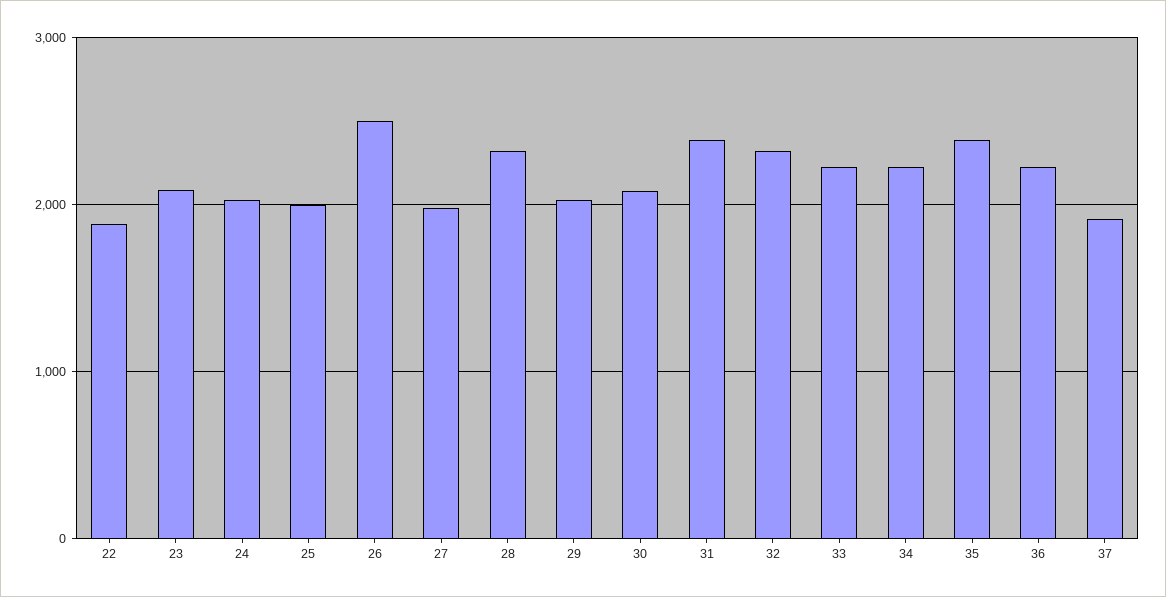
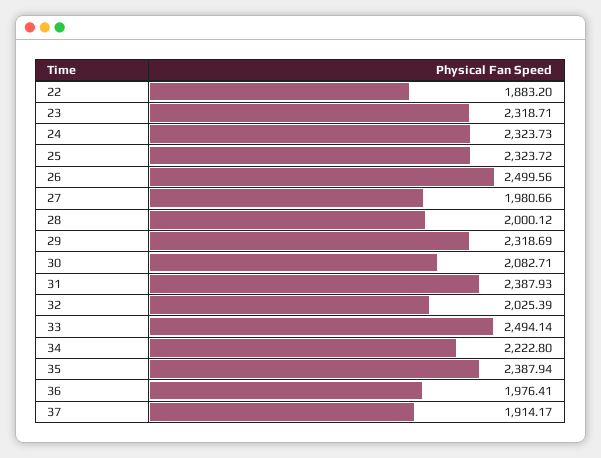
23: 2100 -> 2318.71
24: 2000 -> 2323.73
25: 2000 -> 2323.72
28: 2300 -> 2000.12
29: 2000 -> 2318.69
32: 2300 -> 2025.39
33: 2200 -> 2494.14
36: 2200 -> 1976.41

